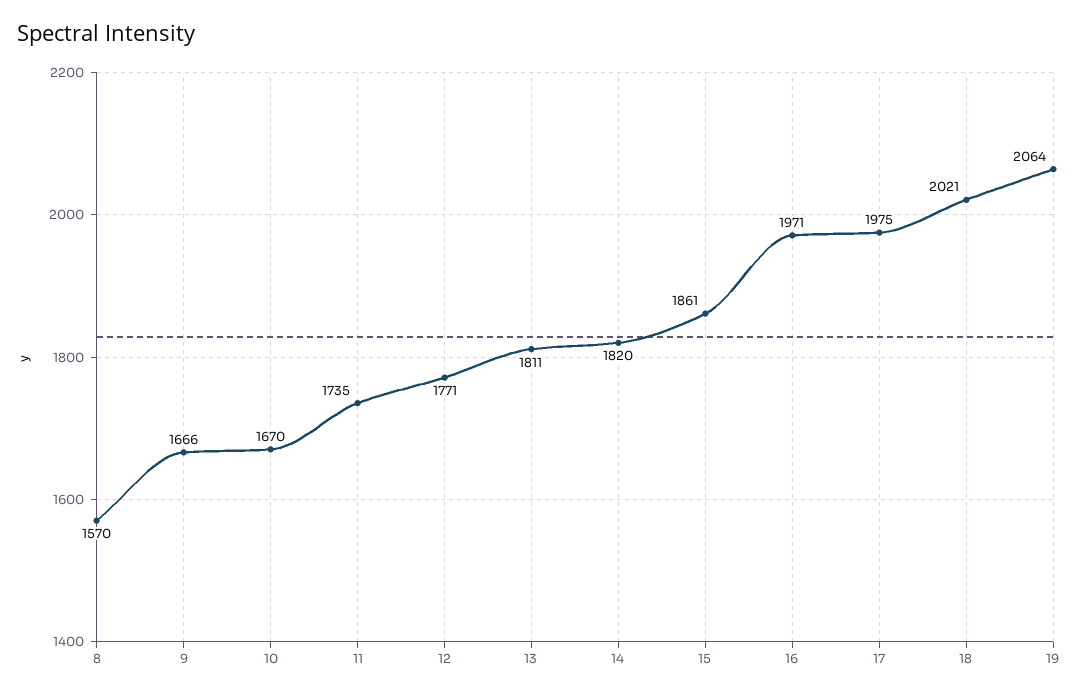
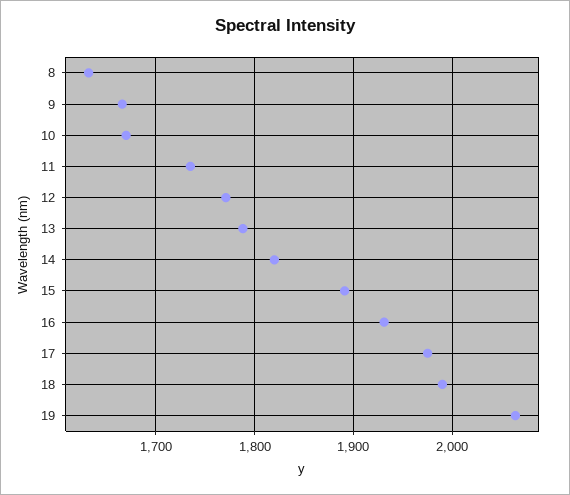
8: 1570 -> 1630
13: 1811 -> 1790
15: 1861 -> 1890
16: 1971 -> 1930
18: 2021 -> 1990

